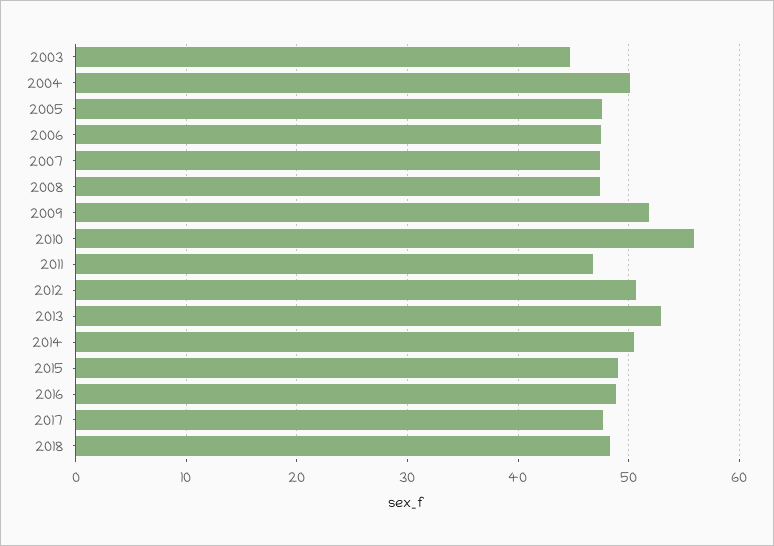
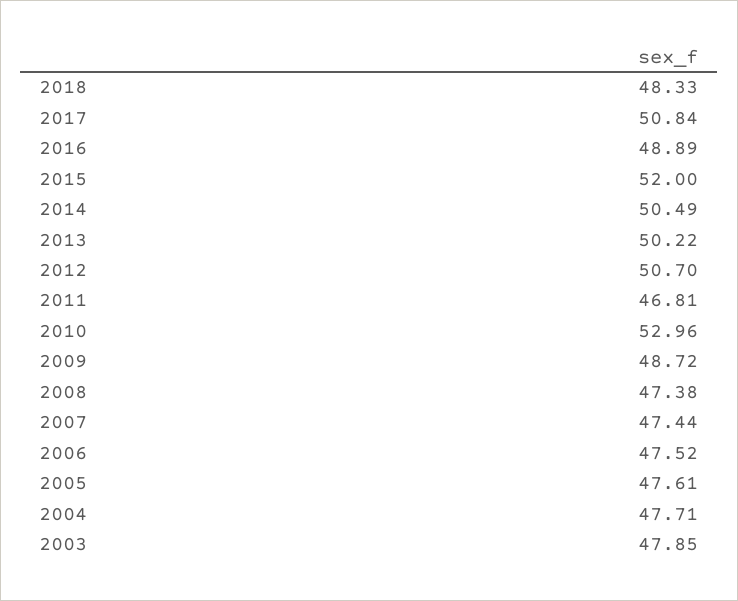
2003: 45 -> 47.85
2004: 50 -> 47.71
2009: 52 -> 48.72
2010: 56 -> 52.96
2013: 53 -> 50.22
2015: 49 -> 52
2017: 48 -> 50.84

